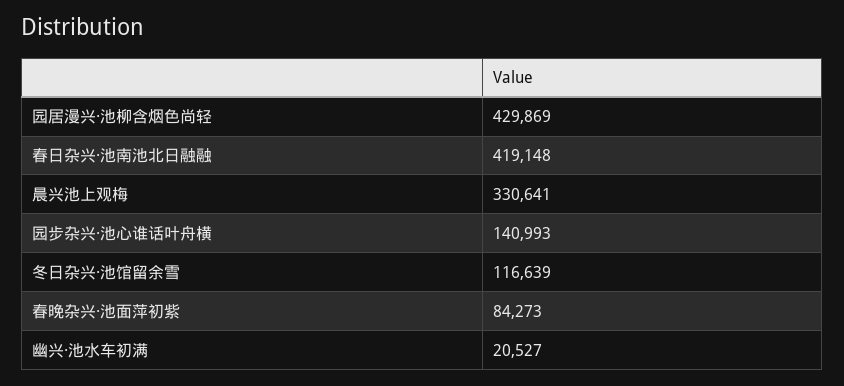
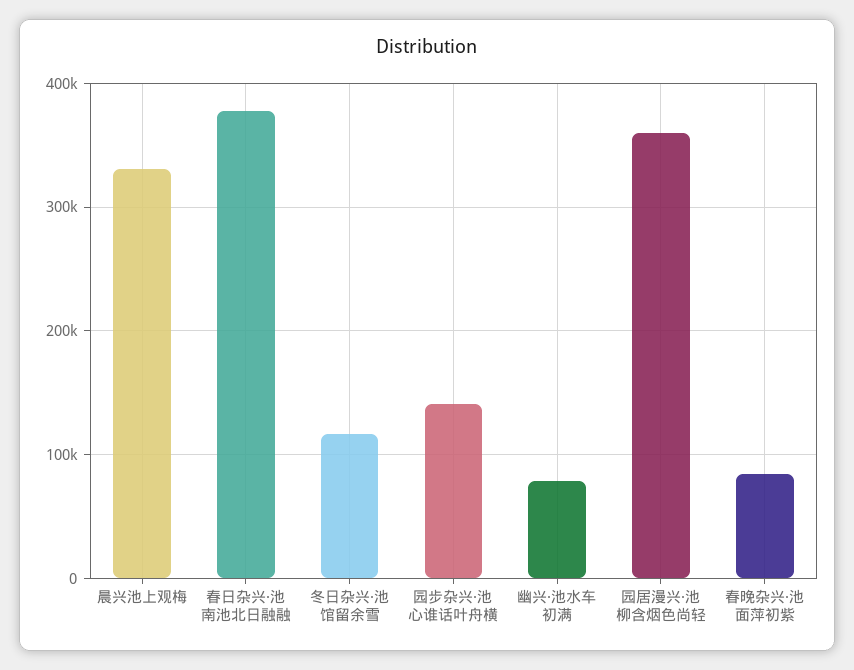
园居漫兴·池柳含烟色尚轻: 429869 -> 360000
春日杂兴·池南池北日融融: 419148 -> 380000
幽兴·池水车初满: 20527 -> 80000

